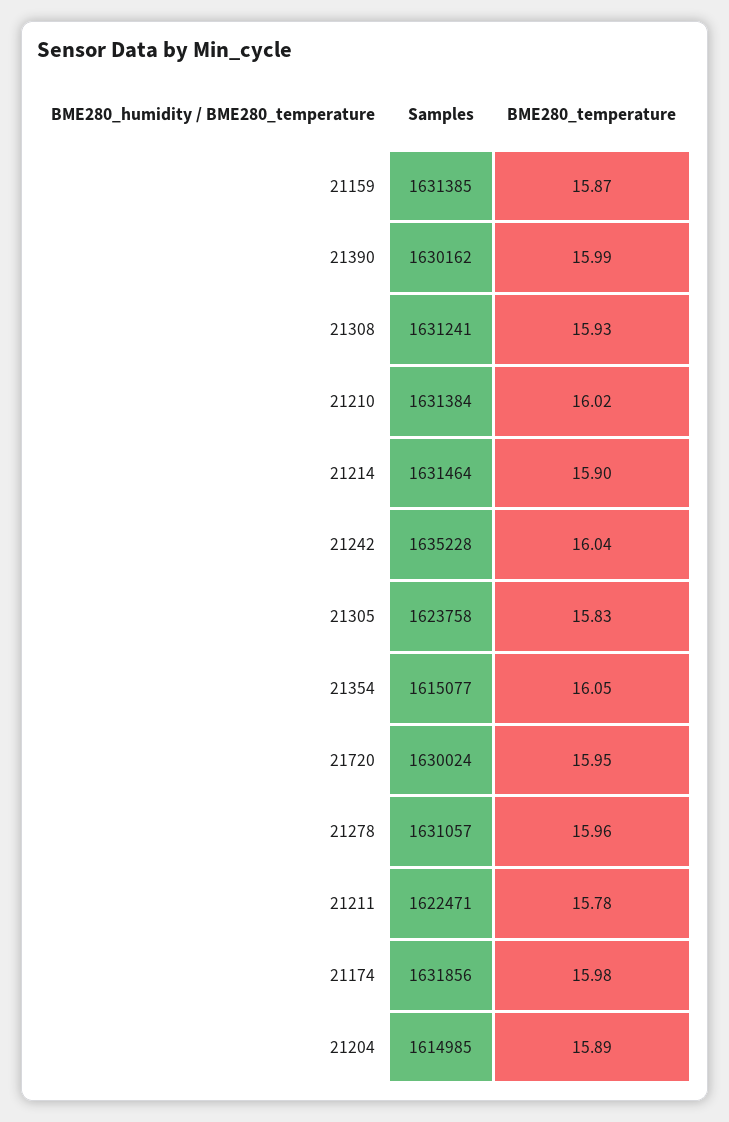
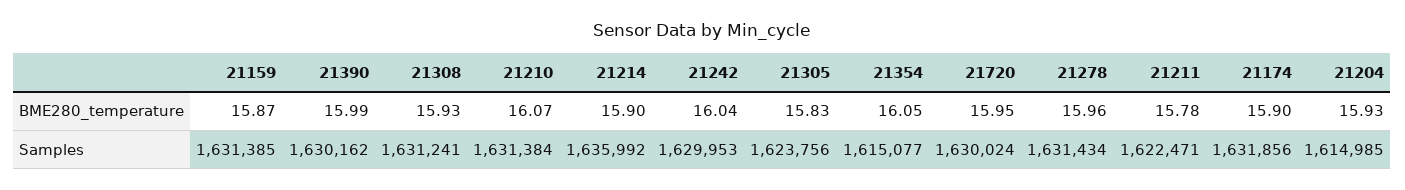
BME280_temperature, 21210: 16.02 -> 16.07
Samples, 21214: 1631464 -> 1635992
Samples, 21242: 1635228 -> 1629953
Samples, 21305: 1623758 -> 1623756
Samples, 21278: 1631057 -> 1631434
BME280_temperature, 21174: 15.98 -> 15.9
BME280_temperature, 21204: 15.89 -> 15.93

